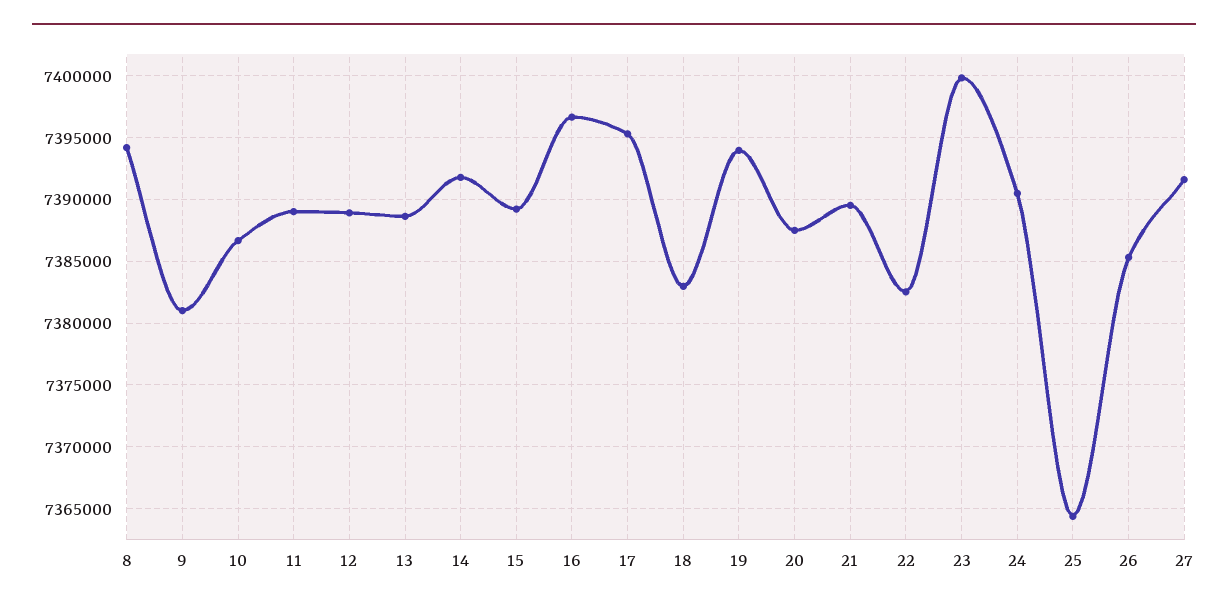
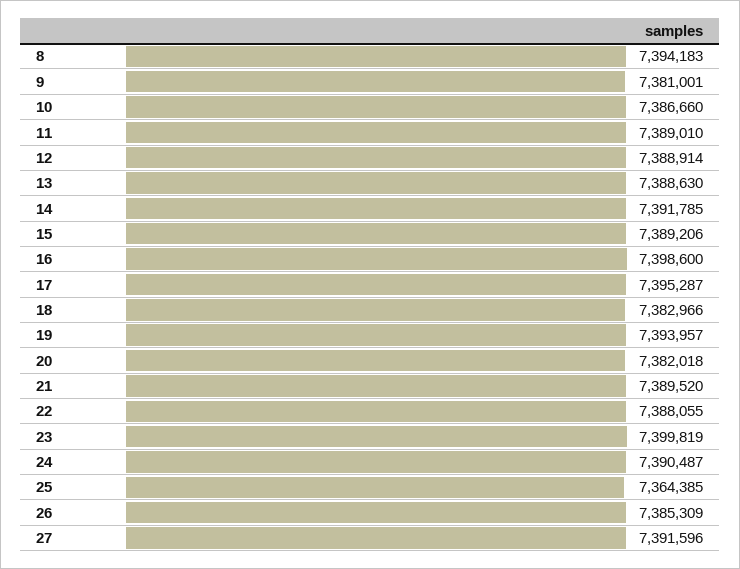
16: 7396500 -> 7398600
20: 7387500 -> 7382018
22: 7382500 -> 7388055

